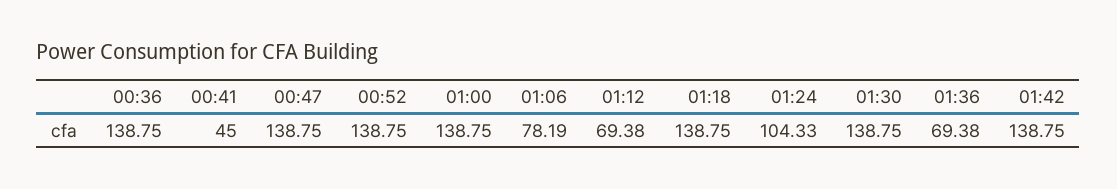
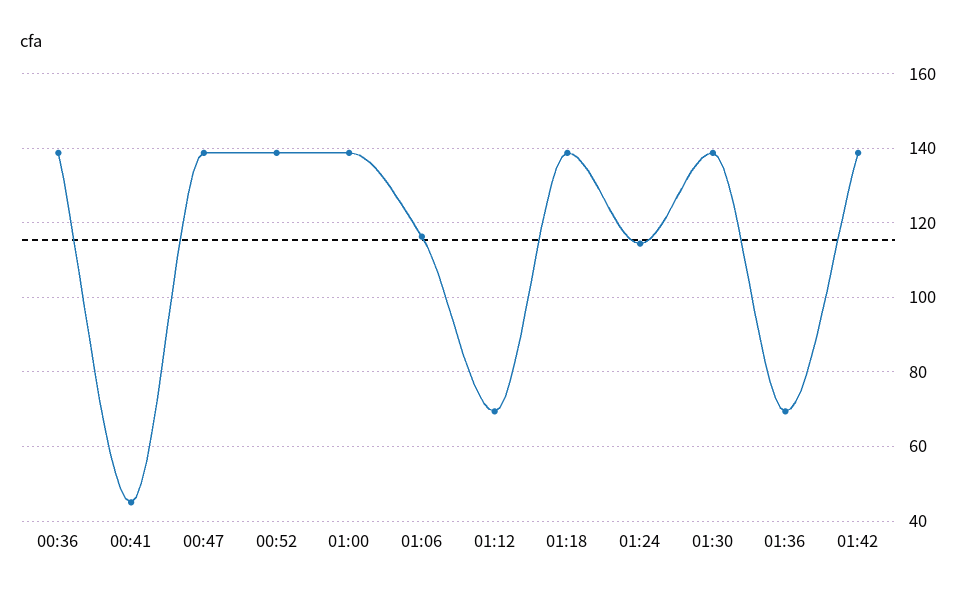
01:06: 78.19 -> 116
01:24: 104.33 -> 114

